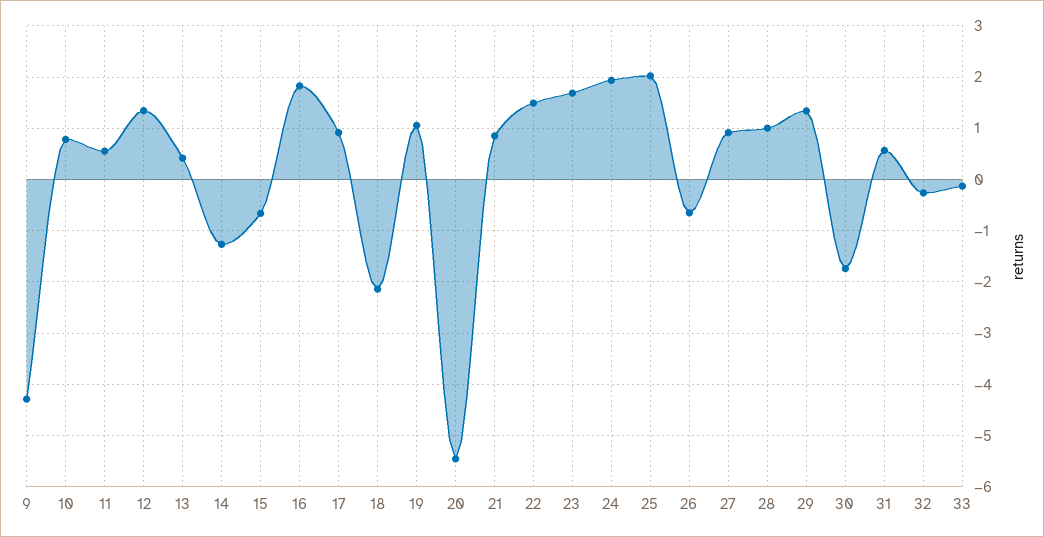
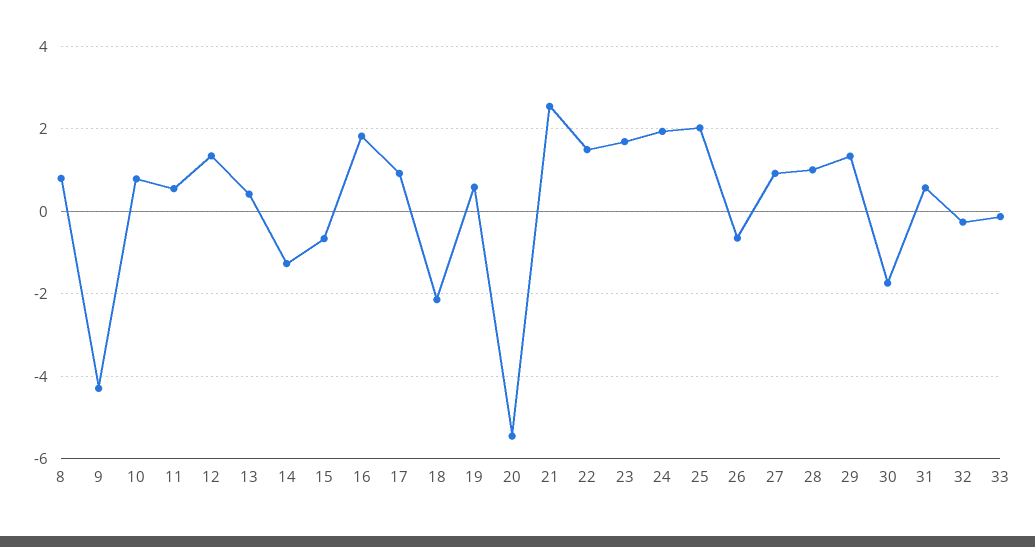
19: 1 -> 0.6
21: 0.8 -> 2.6
8: none -> 0.8

